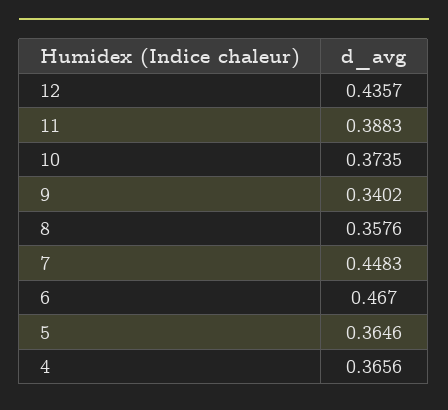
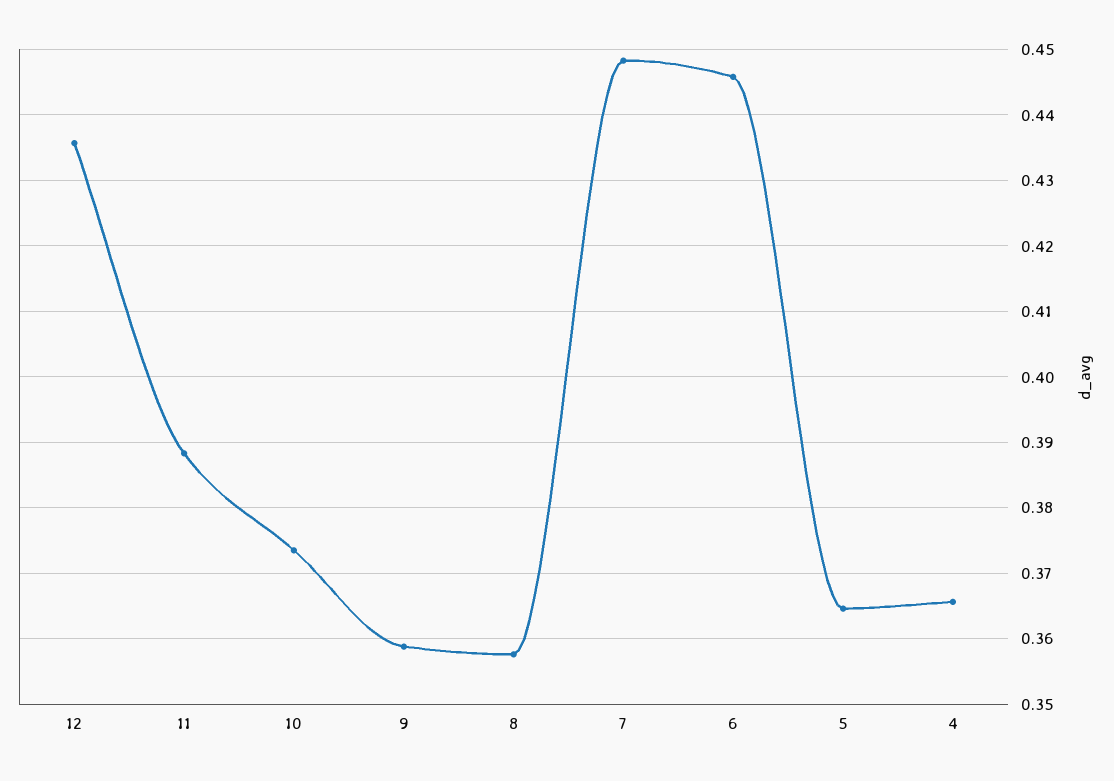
9: 0.3402 -> 0.359
6: 0.467 -> 0.446

